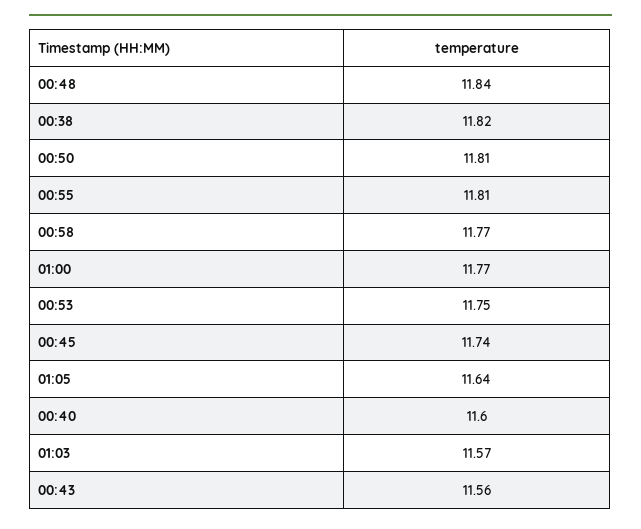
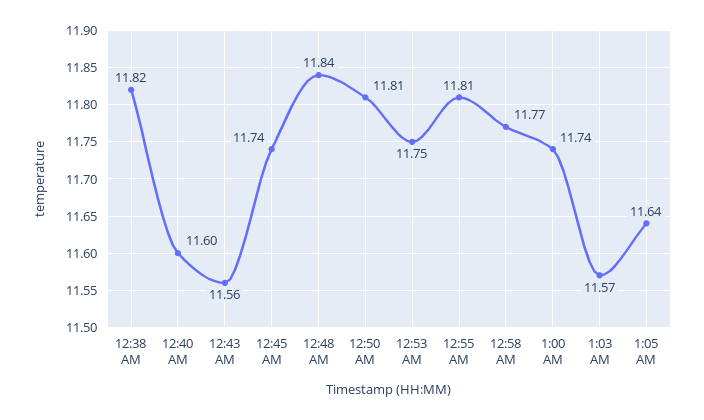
01:00: 11.77 -> 11.74

